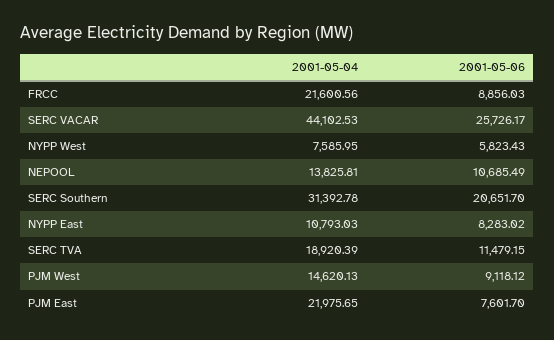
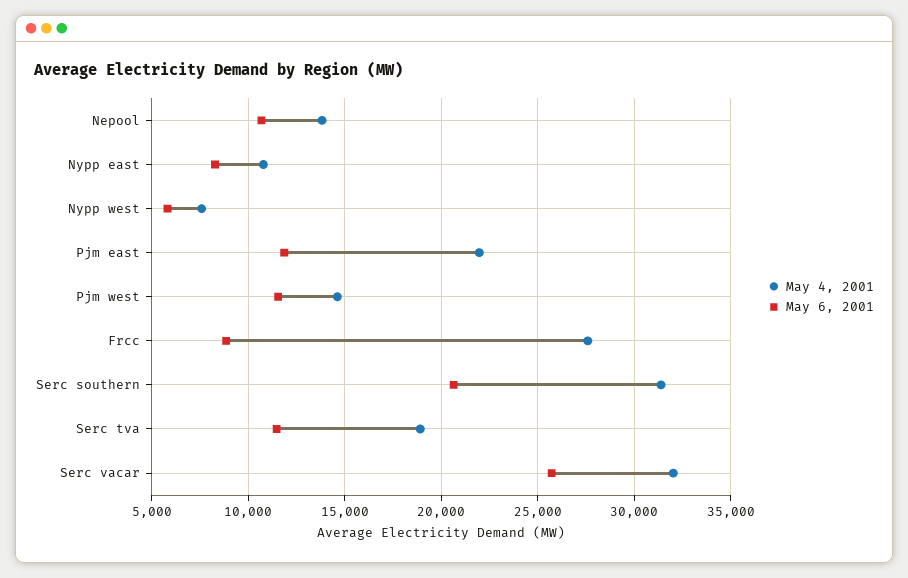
2001-05-04, FRCC: 21600.56 -> 27500
2001-05-04, SERC VACAR: 44102.53 -> 32000
2001-05-06, PJM West: 9118.12 -> 11500
2001-05-06, PJM East: 7601.7 -> 12000

